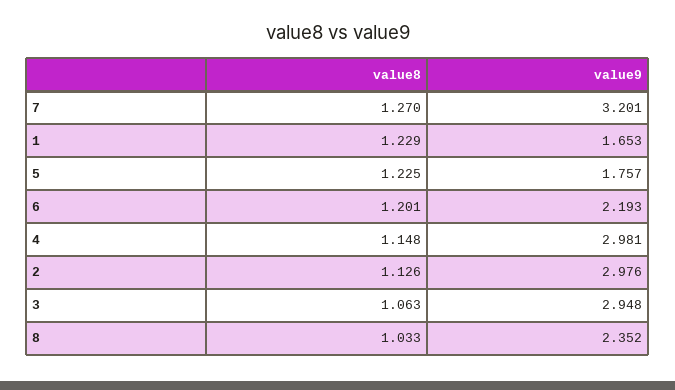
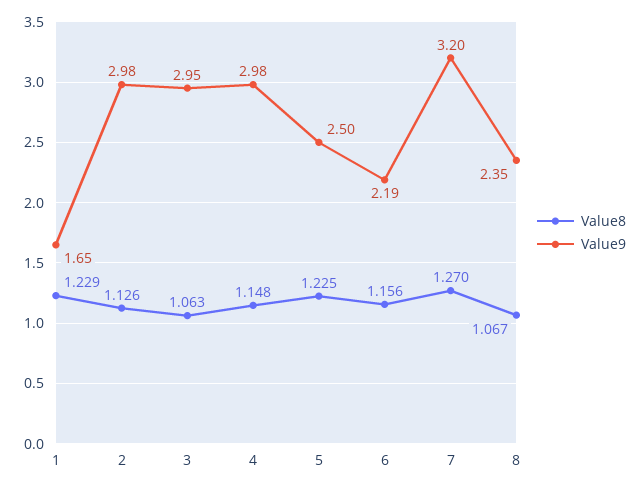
value9, 5: 1.757 -> 2.5
value8, 6: 1.201 -> 1.156
value8, 8: 1.033 -> 1.067

